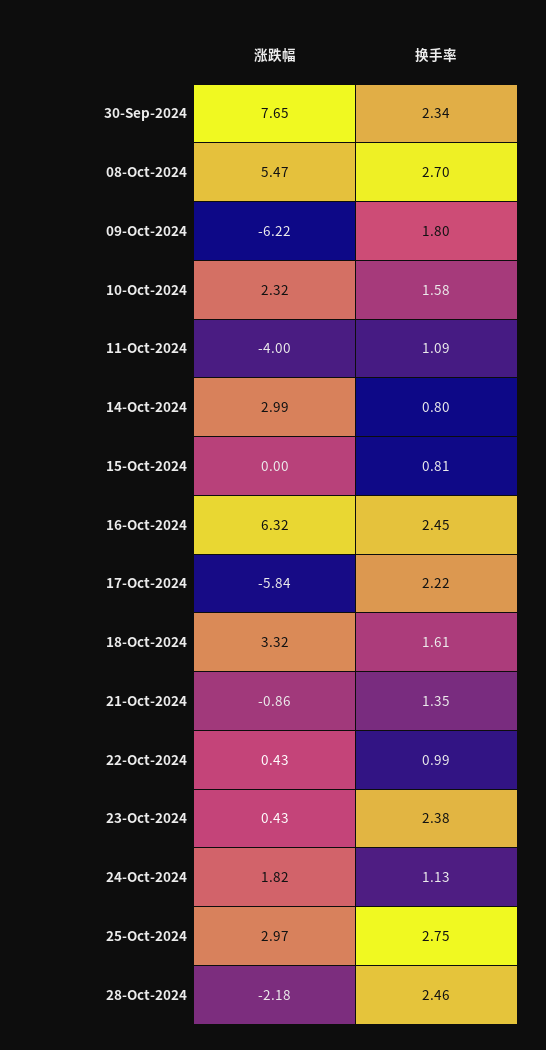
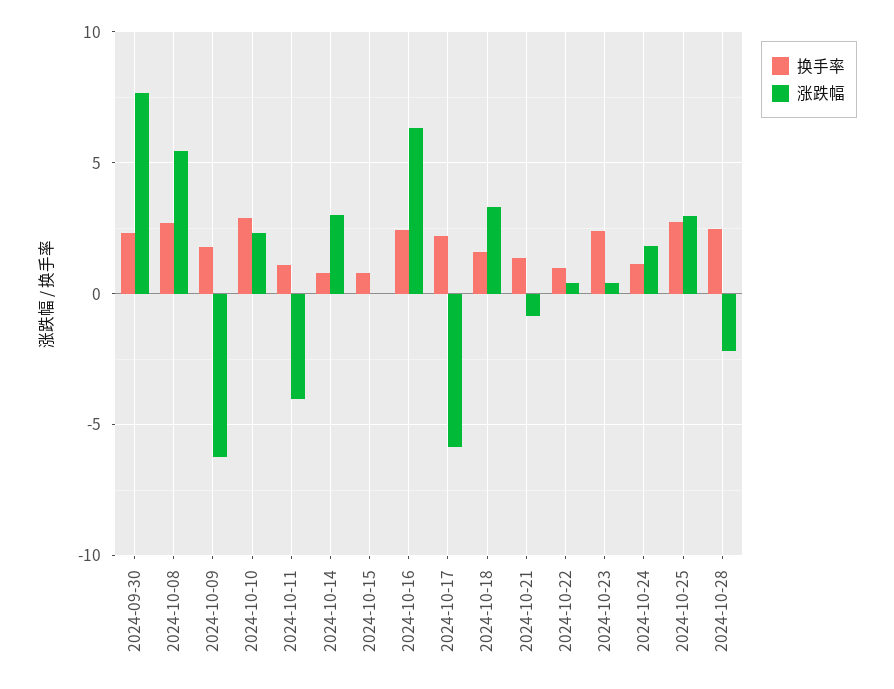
换手率, 10-Oct-2024: 1.58 -> 3

